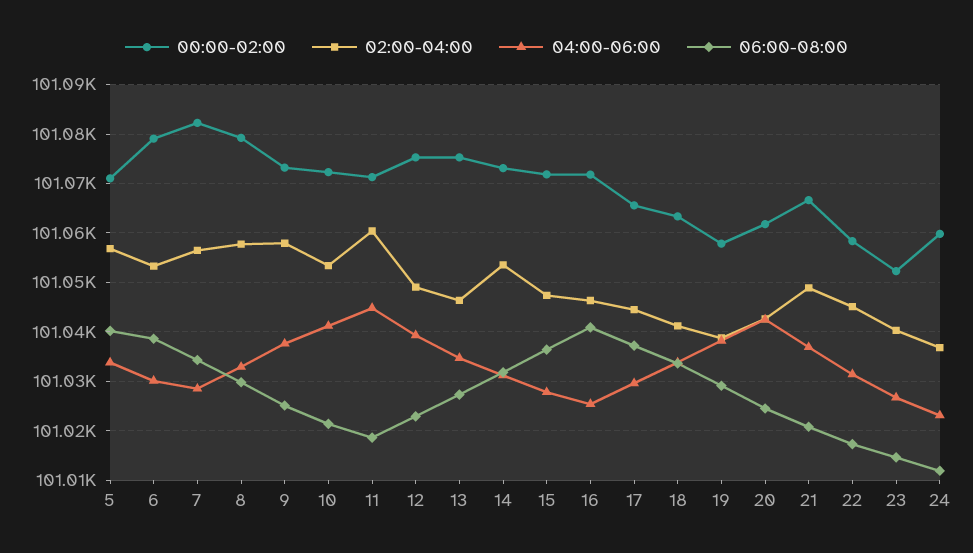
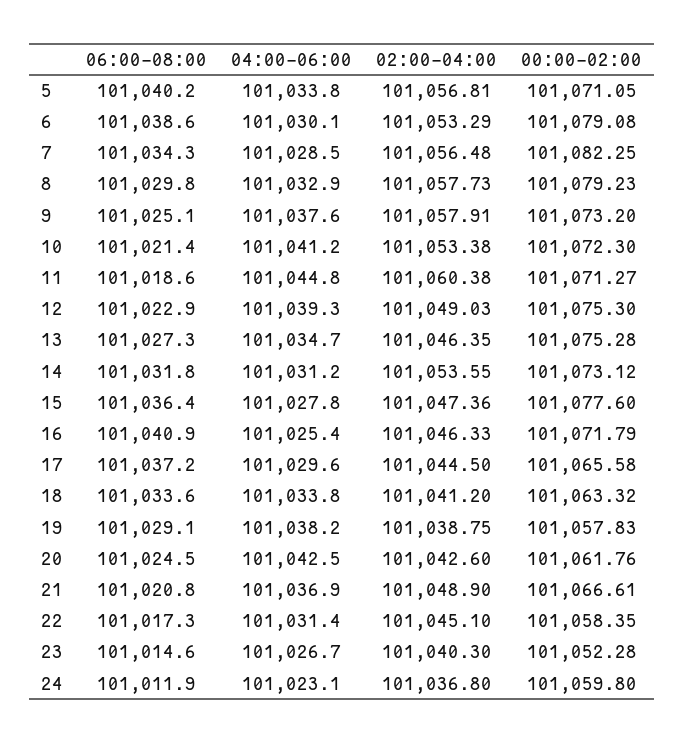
00:00-02:00, 15: 101072 -> 101077.6

